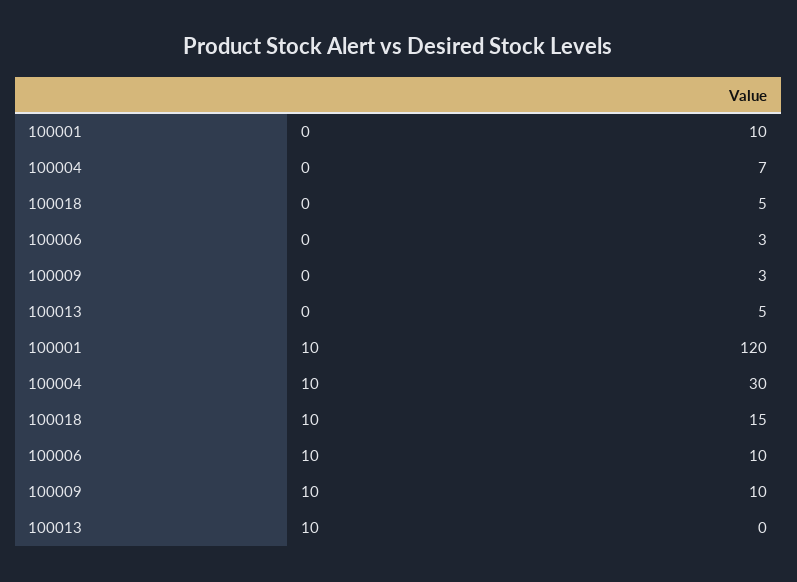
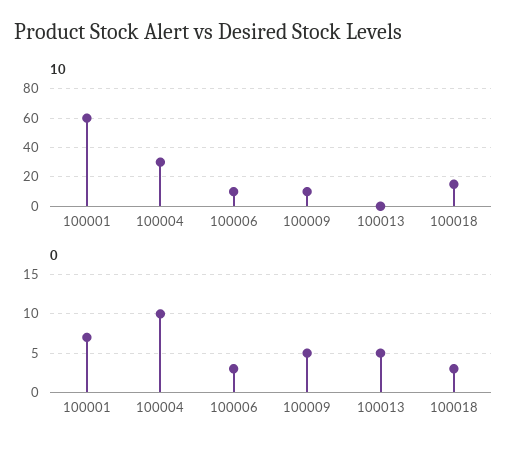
0, 100001: 10 -> 7
0, 100004: 7 -> 10
0, 100018: 5 -> 3
0, 100009: 3 -> 5
10, 100001: 120 -> 60

